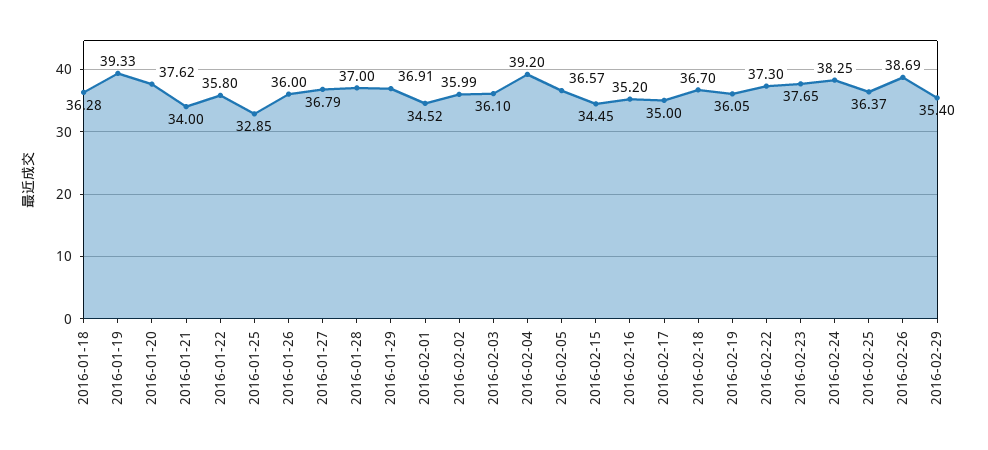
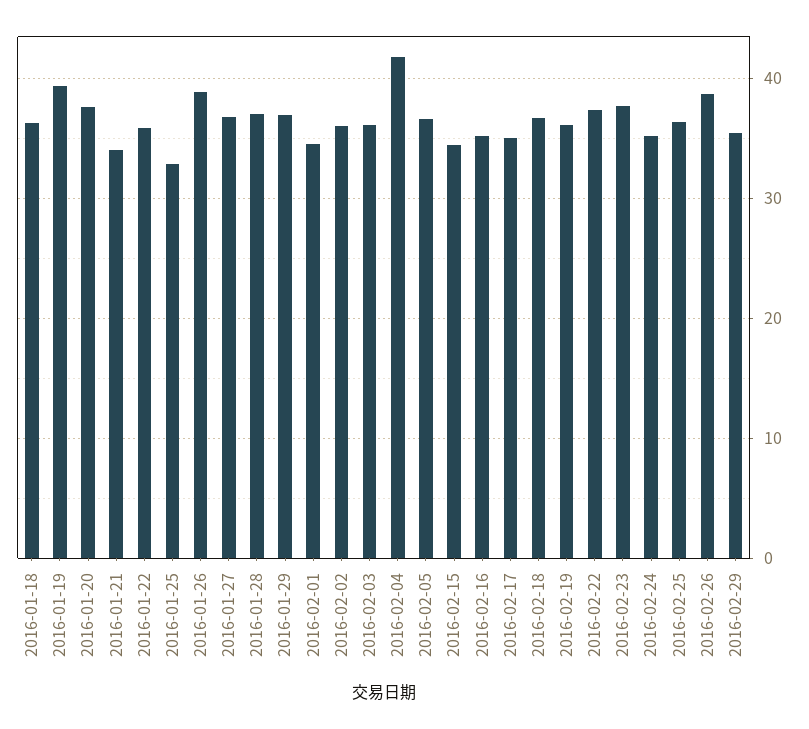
2016-01-26: 36 -> 39
2016-02-04: 39.2 -> 42
2016-02-24: 38.25 -> 35

